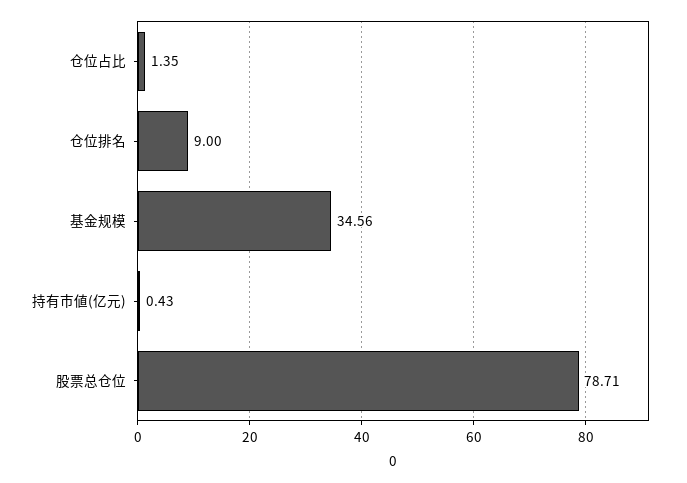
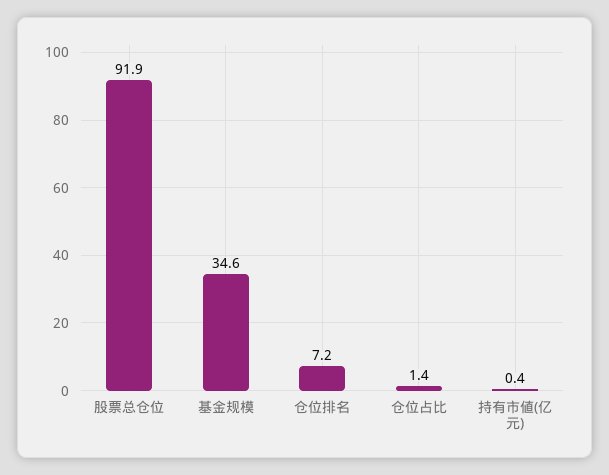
仓位排名: 9 -> 7.2
股票总仓位: 78.71 -> 91.9

